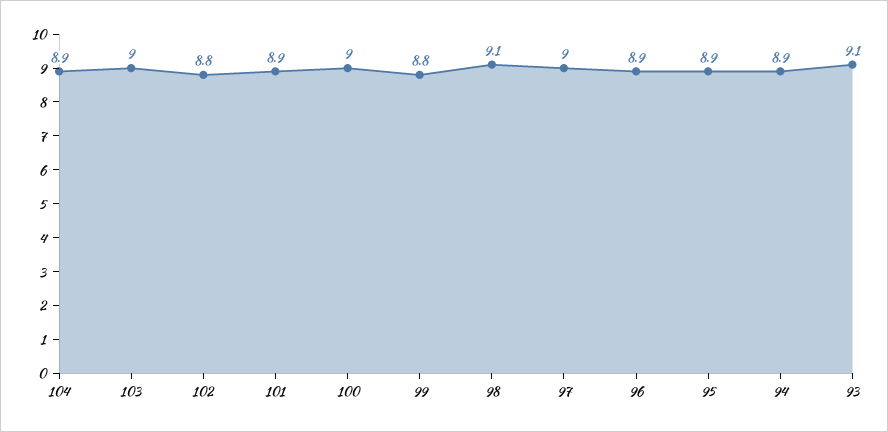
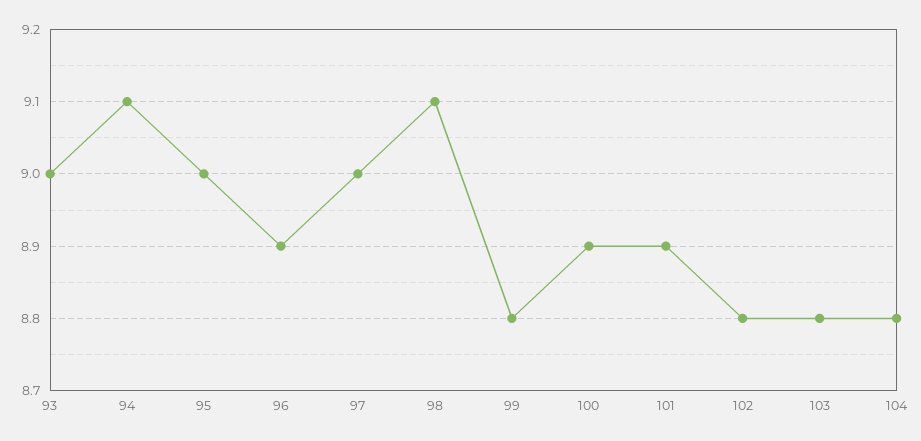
104: 8.9 -> 8.8
103: 9 -> 8.8
100: 9 -> 8.9
95: 8.9 -> 9
94: 8.9 -> 9.1
93: 9.1 -> 9

